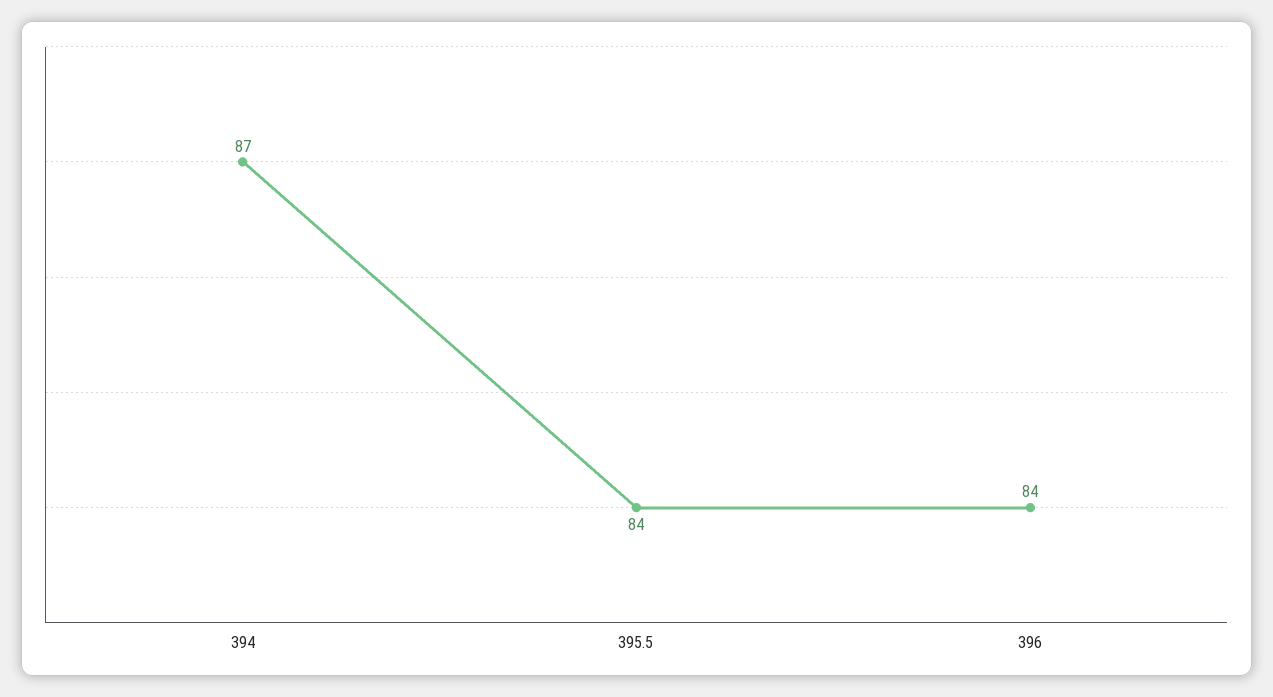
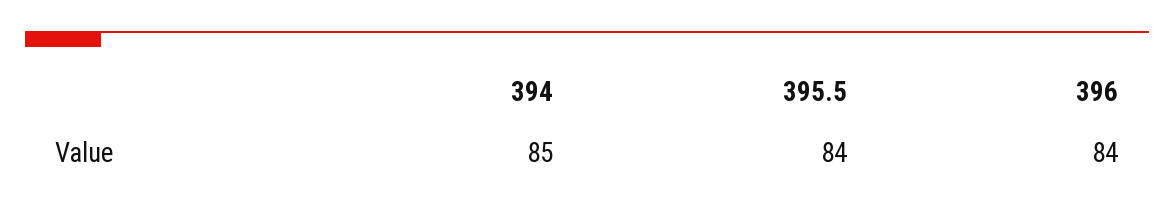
394: 87 -> 85

